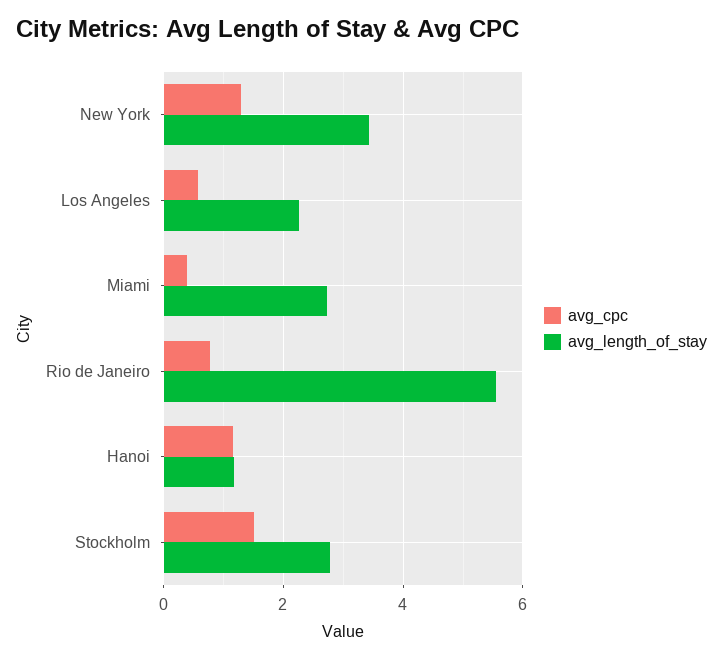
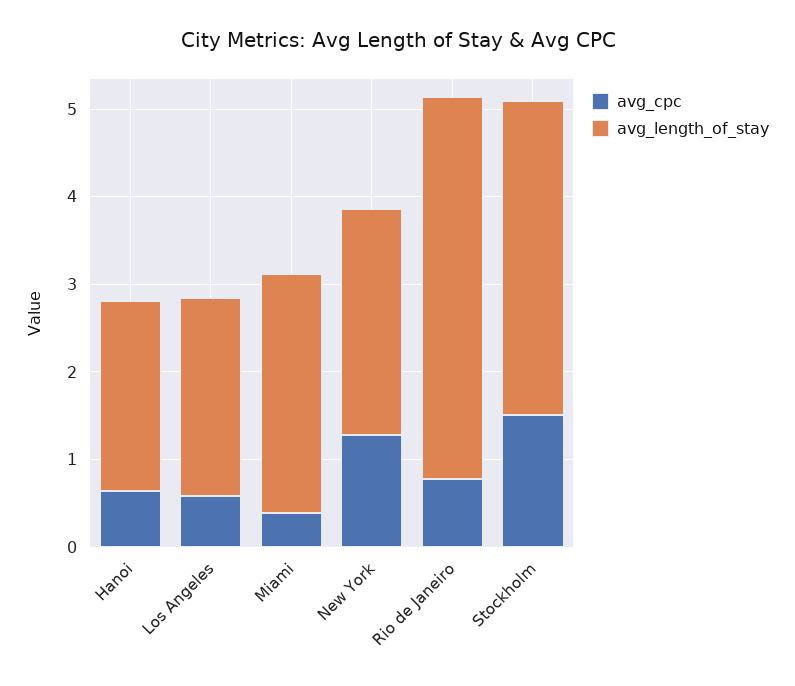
avg_length_of_stay, New York: 3.4 -> 2.6
avg_length_of_stay, Rio de Janeiro: 5.6 -> 4.4
avg_cpc, Hanoi: 1.2 -> 0.6
avg_length_of_stay, Hanoi: 1.2 -> 2.2
avg_length_of_stay, Stockholm: 2.8 -> 3.6

